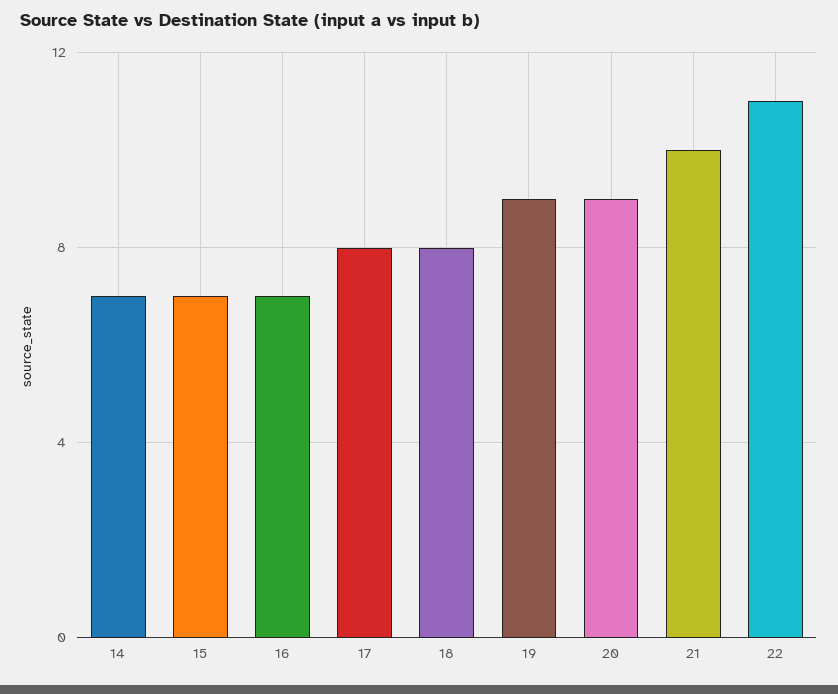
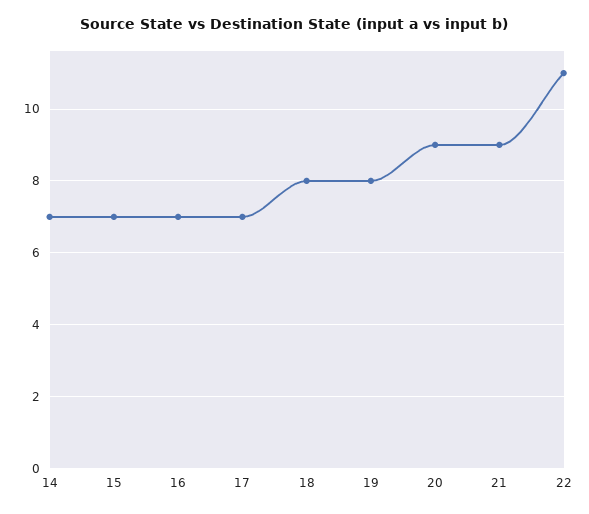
17: 8 -> 7
19: 9 -> 8
21: 10 -> 9

